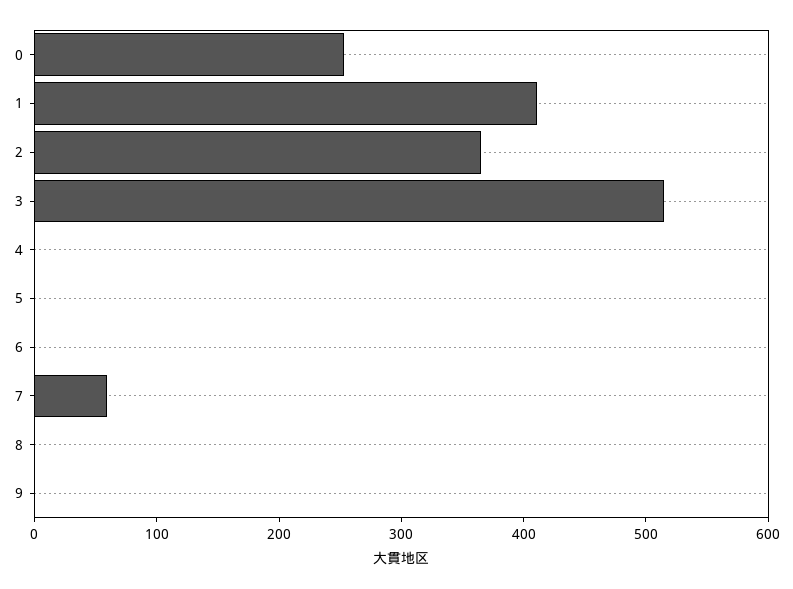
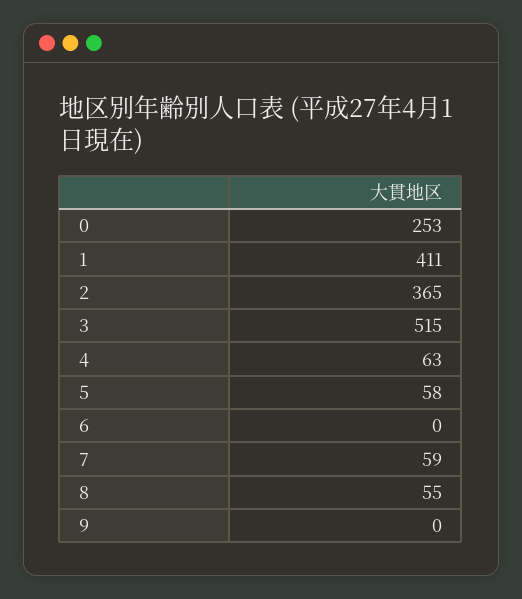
4: 0 -> 63
5: 0 -> 58
8: 0 -> 55

